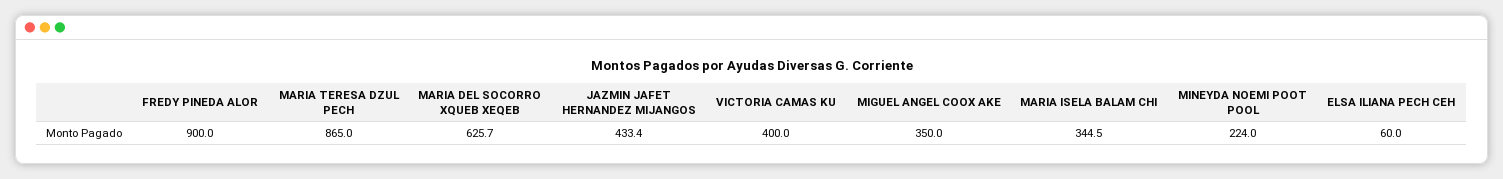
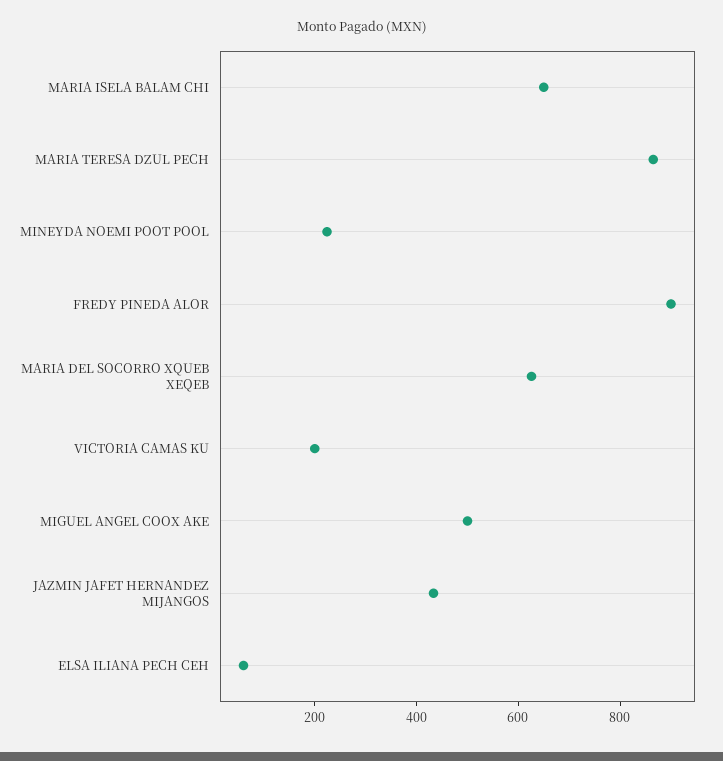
VICTORIA CAMAS KU: 400 -> 200
MIGUEL ANGEL COOX AKE: 350 -> 500
MARIA ISELA BALAM CHI: 344.5 -> 650

